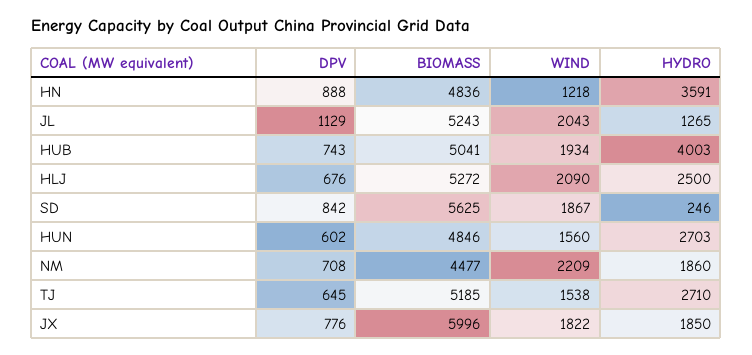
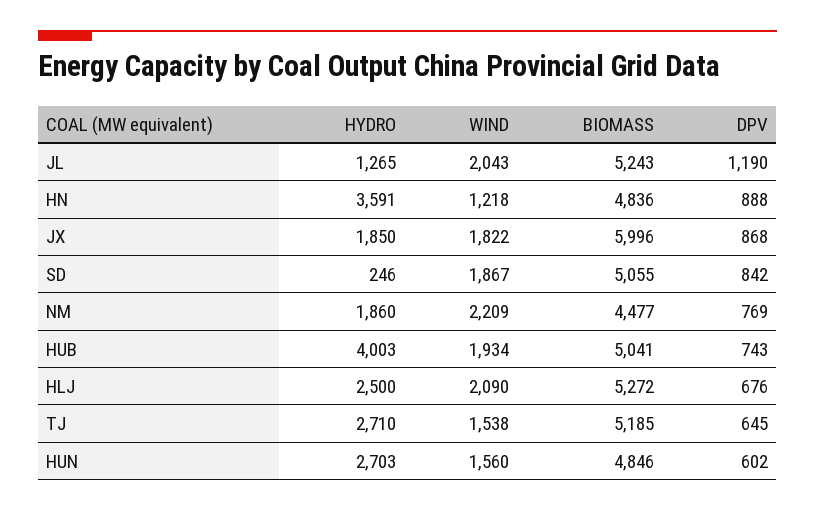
DPV, JL: 1129 -> 1190
BIOMASS, SD: 5625 -> 5055
DPV, NM: 708 -> 769
DPV, JX: 776 -> 868

